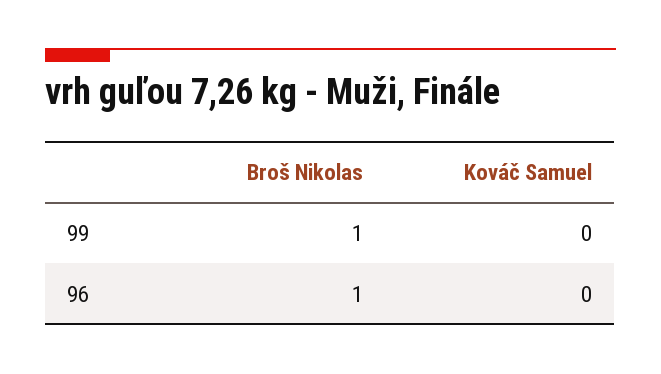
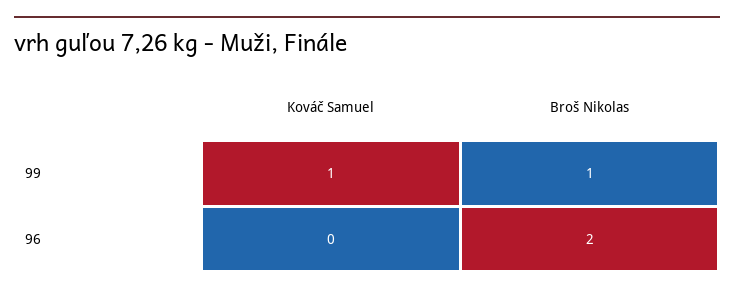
Kováč Samuel, 99: 0 -> 1
Broš Nikolas, 96: 1 -> 2

